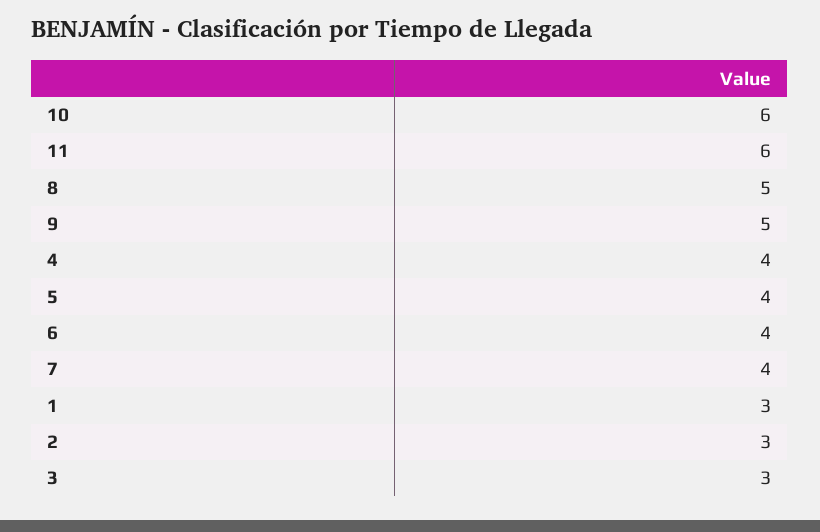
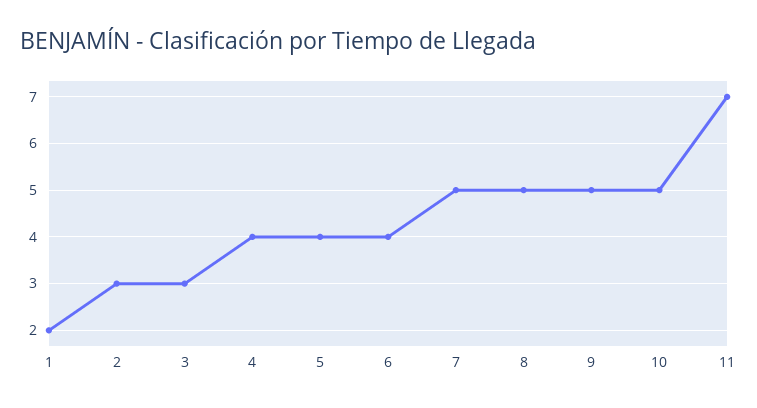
10: 6 -> 5
11: 6 -> 7
7: 4 -> 5
1: 3 -> 2

